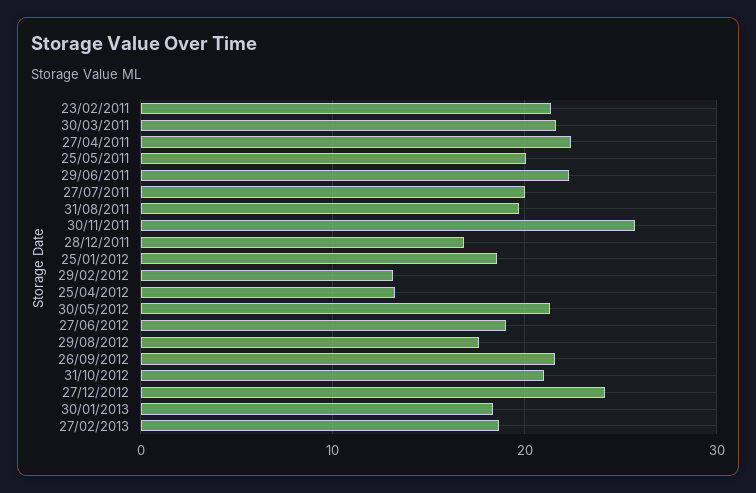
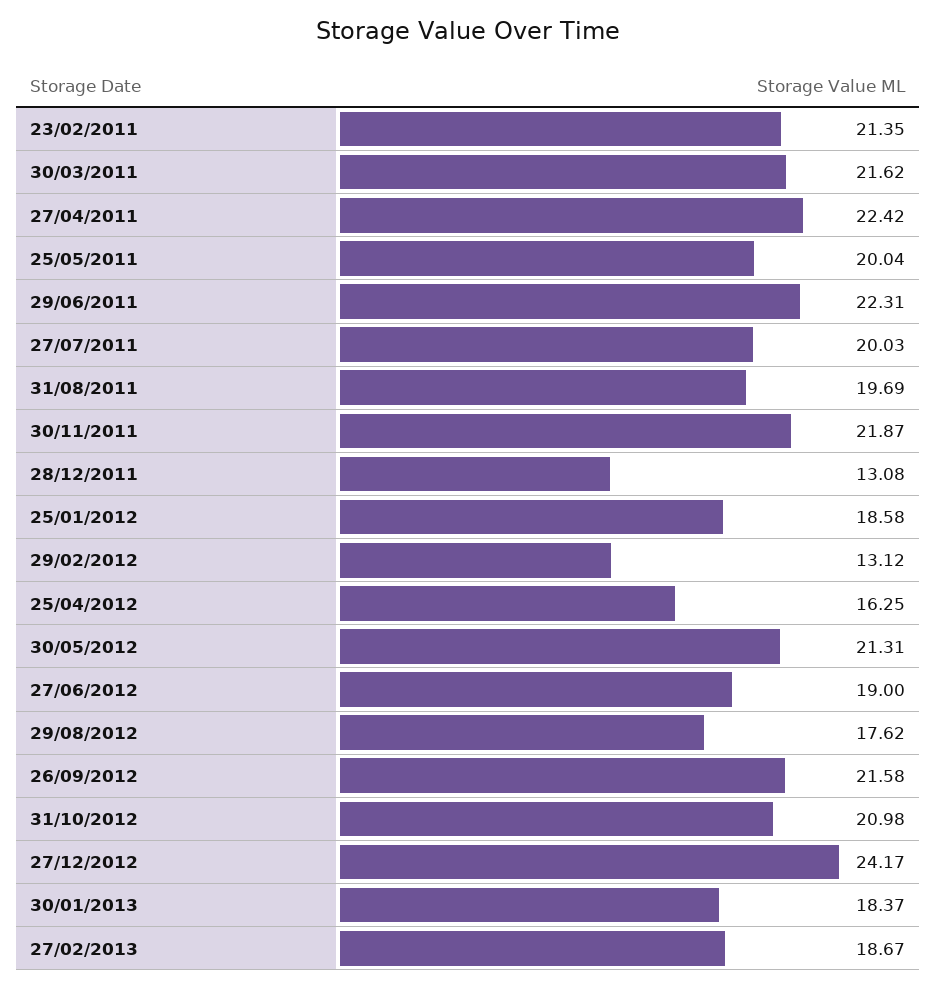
30/11/2011: 26 -> 21.87
28/12/2011: 17 -> 13.08
25/04/2012: 13 -> 16.25

